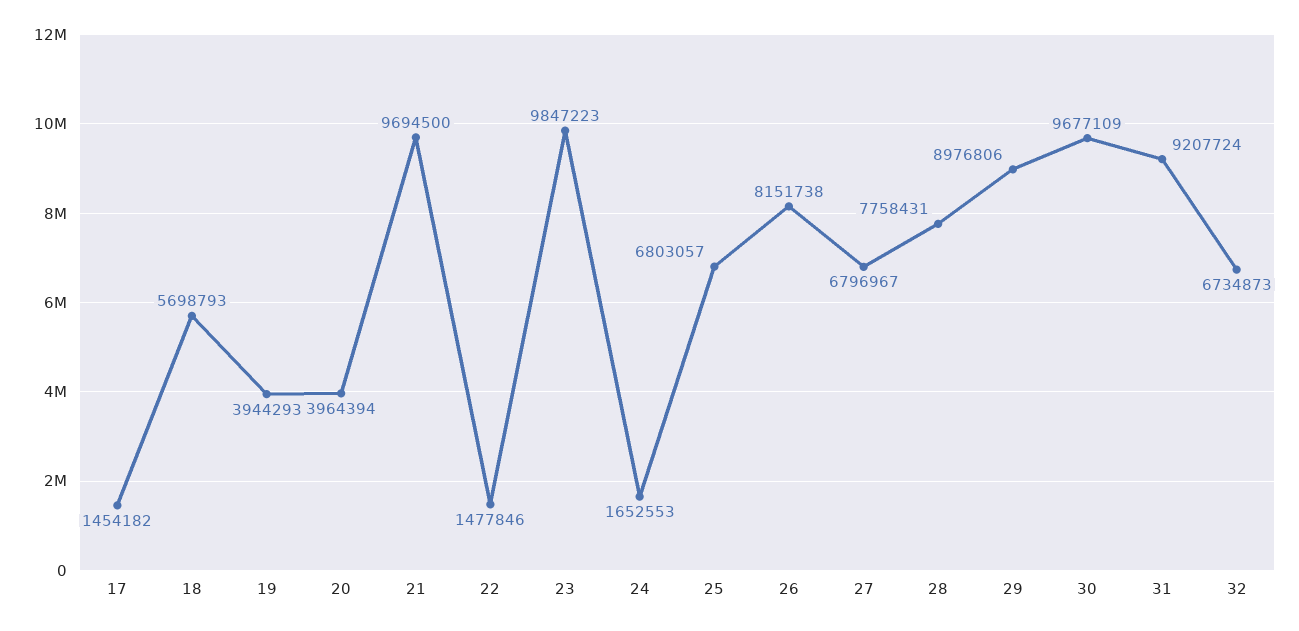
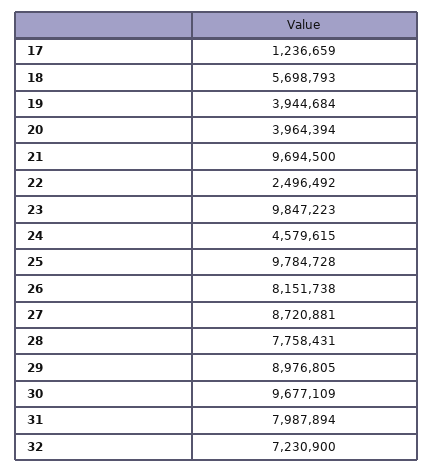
17: 1454182 -> 1236659
19: 3944293 -> 3944684
22: 1477846 -> 2496492
24: 1652553 -> 4579615
25: 6803057 -> 9784728
27: 6796967 -> 8720881
29: 8976806 -> 8976805
31: 9207724 -> 7987894
32: 6734873 -> 7230900

